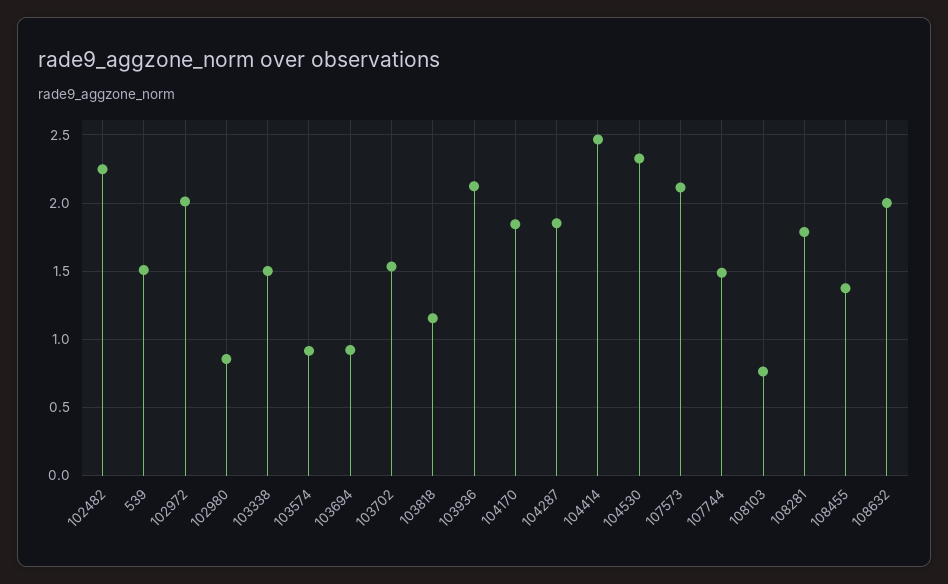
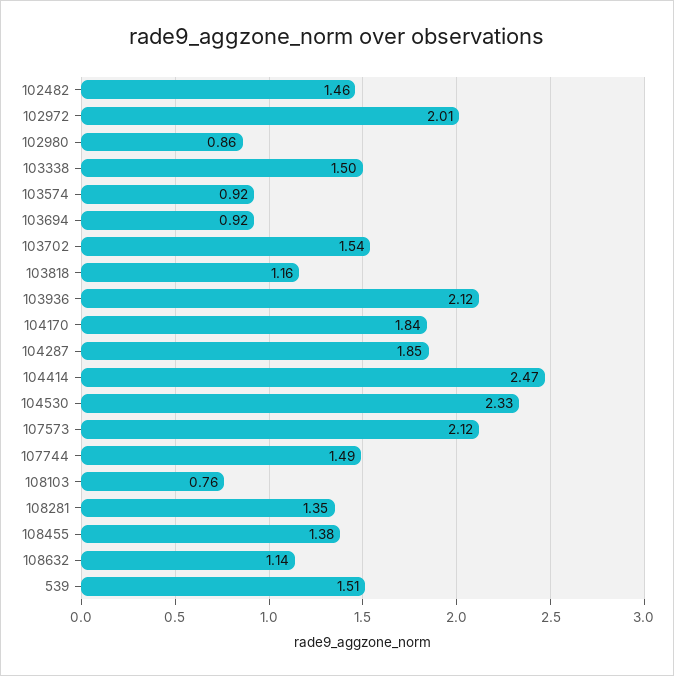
102482: 2.25 -> 1.46
108281: 1.8 -> 1.35
108632: 2 -> 1.14

